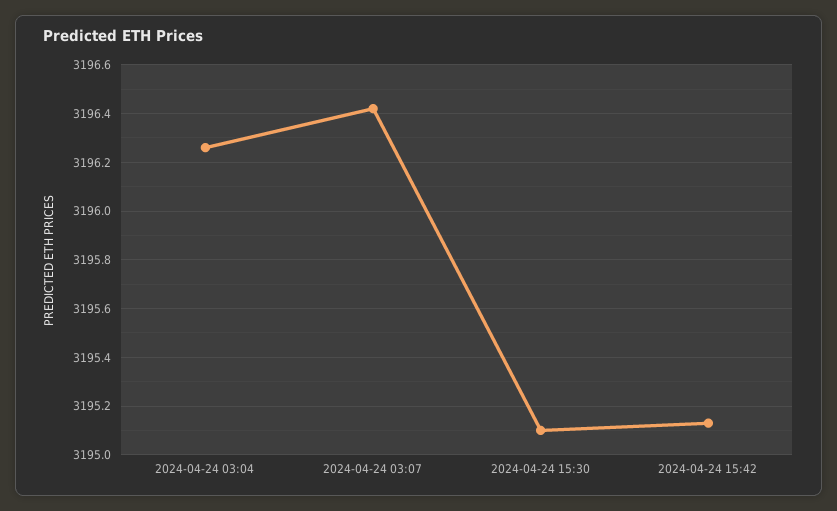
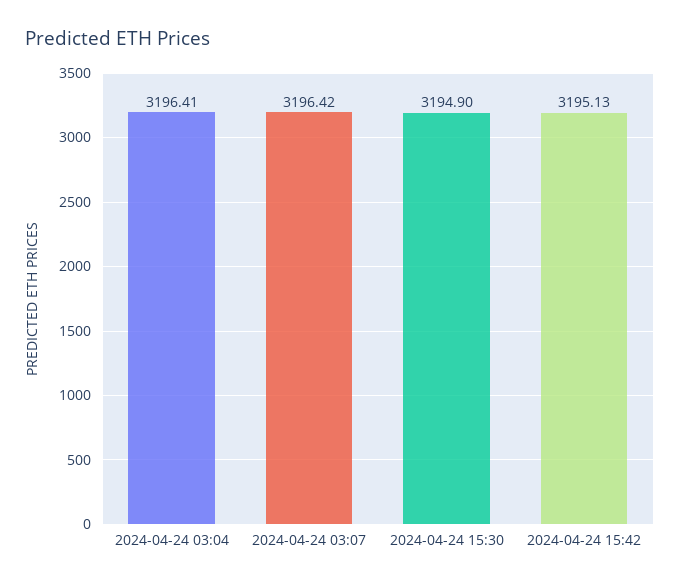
2024-04-24 03:04: 3196.25 -> 3196.41
2024-04-24 15:30: 3195.1 -> 3194.9

